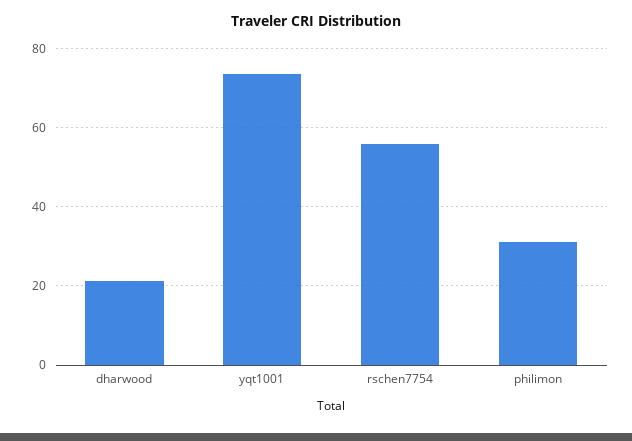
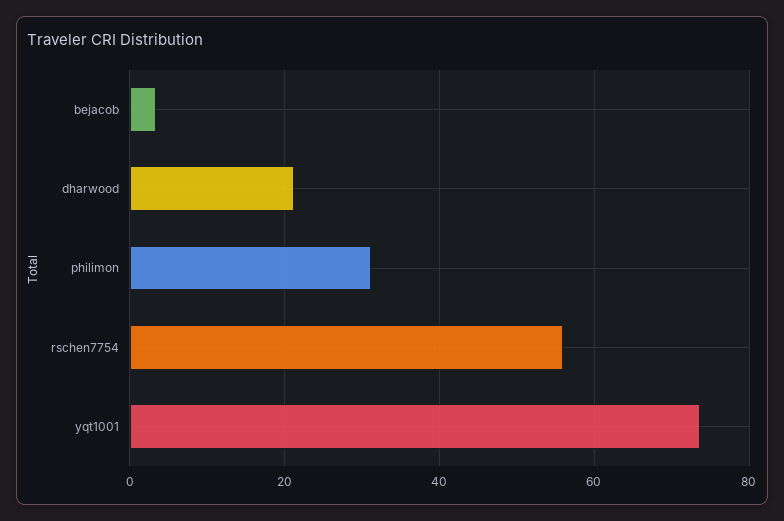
bejacob: none -> 4

